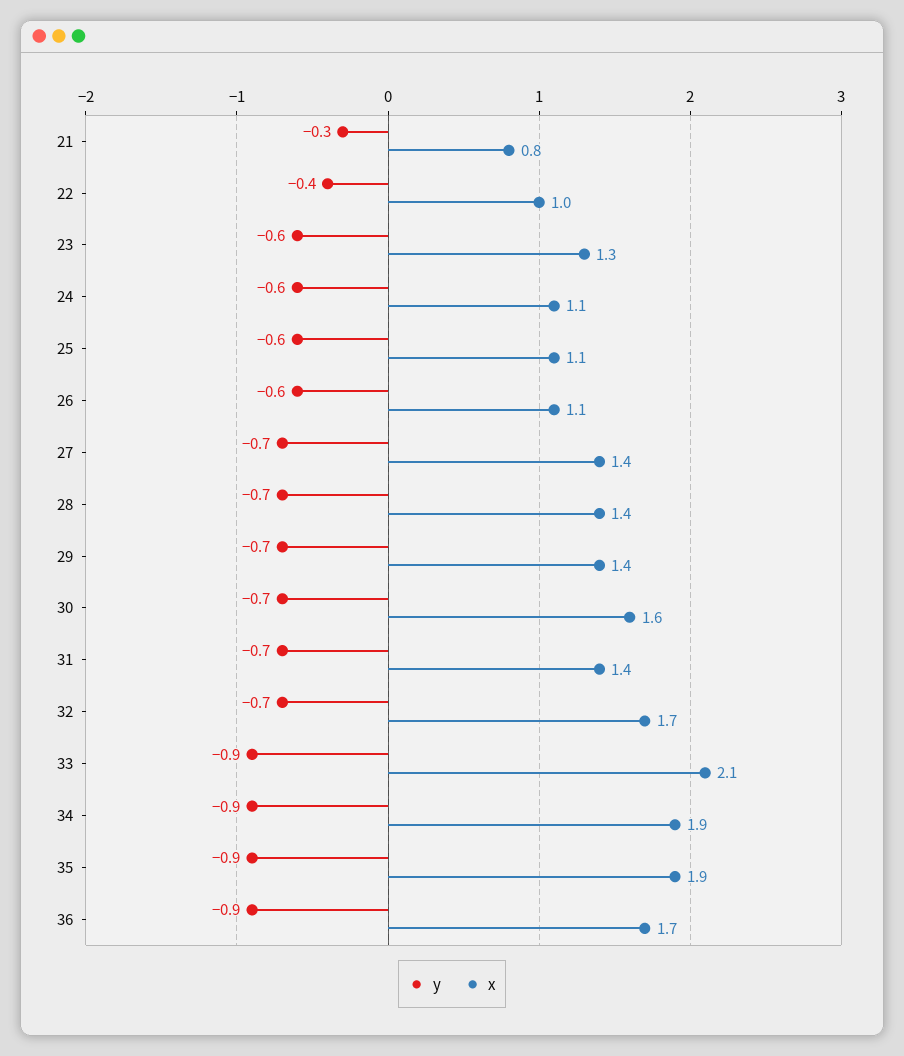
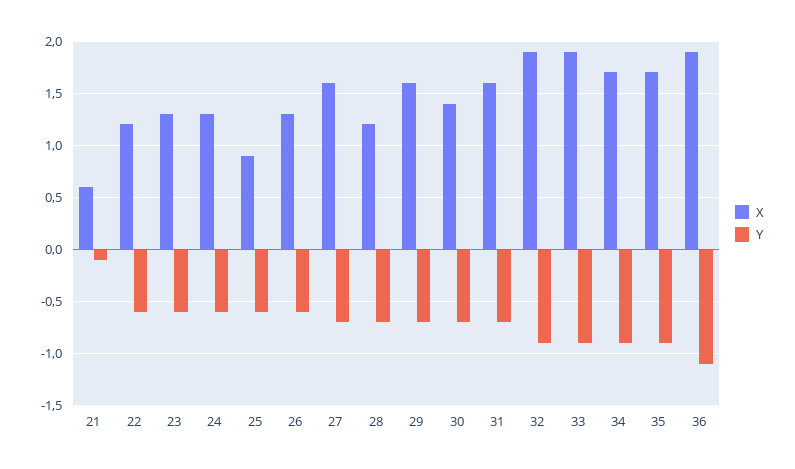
y, 21: -0.3 -> -0.1
x, 21: 0.8 -> 0.6
y, 22: -0.4 -> -0.6
x, 22: 1 -> 1.2
x, 24: 1.1 -> 1.3
x, 25: 1.1 -> 0.9
x, 26: 1.1 -> 1.3
x, 27: 1.4 -> 1.6
x, 28: 1.4 -> 1.2
x, 29: 1.4 -> 1.6
x, 30: 1.6 -> 1.4
x, 31: 1.4 -> 1.6
y, 32: -0.7 -> -0.9
x, 32: 1.7 -> 1.9
x, 33: 2.1 -> 1.9
x, 34: 1.9 -> 1.7
x, 35: 1.9 -> 1.7
y, 36: -0.9 -> -1.1
x, 36: 1.7 -> 1.9

